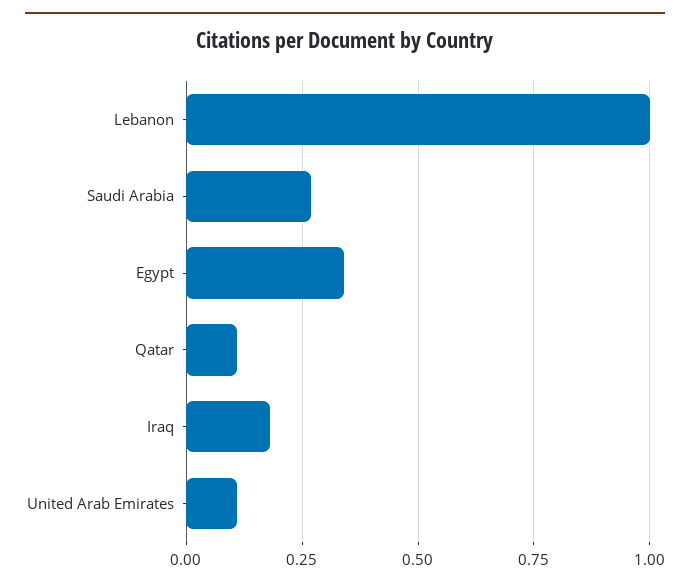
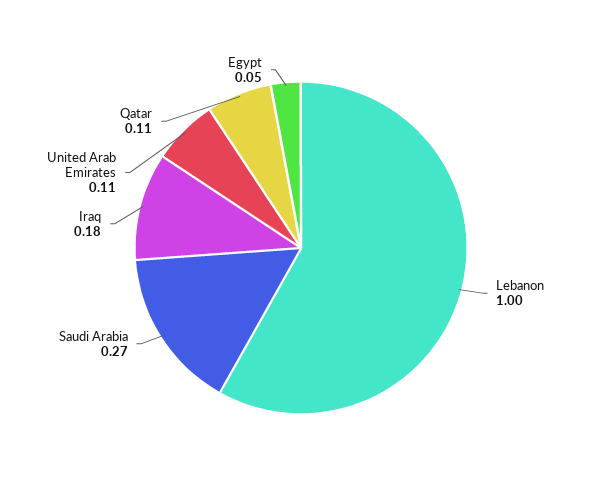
Egypt: 0.35 -> 0.05

